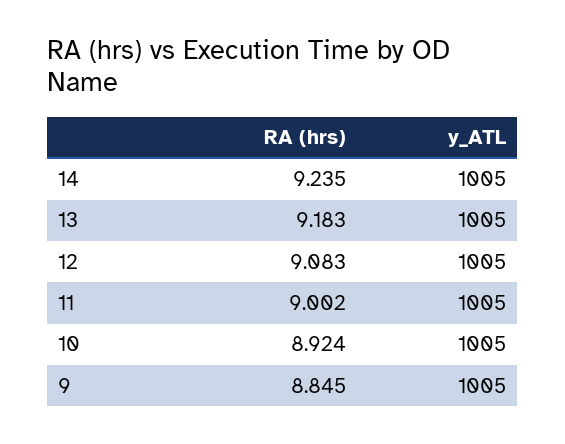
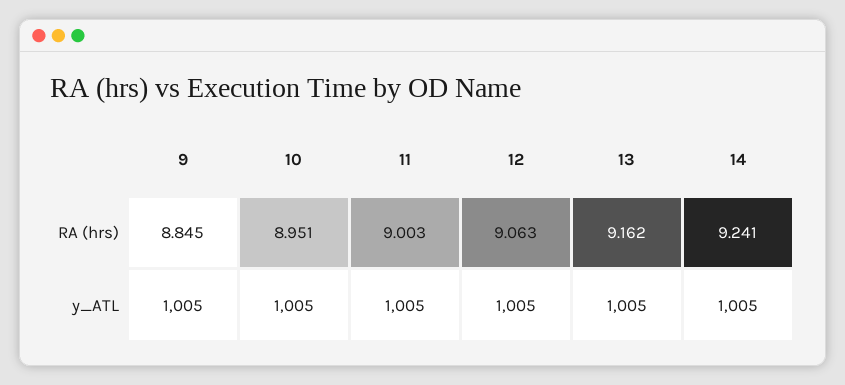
RA (hrs), 14: 9.235 -> 9.241
RA (hrs), 13: 9.183 -> 9.162
RA (hrs), 12: 9.083 -> 9.063
RA (hrs), 11: 9.002 -> 9.003
RA (hrs), 10: 8.924 -> 8.951

